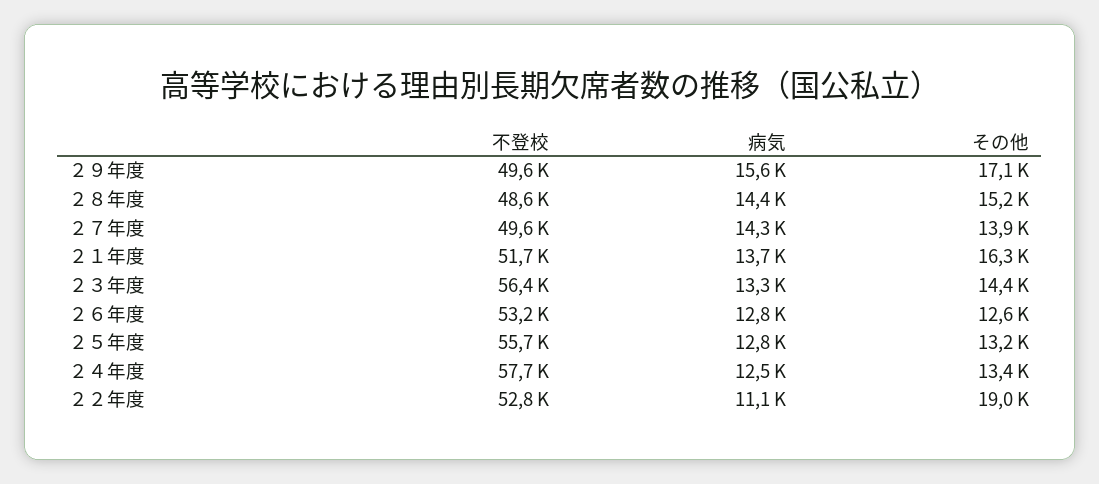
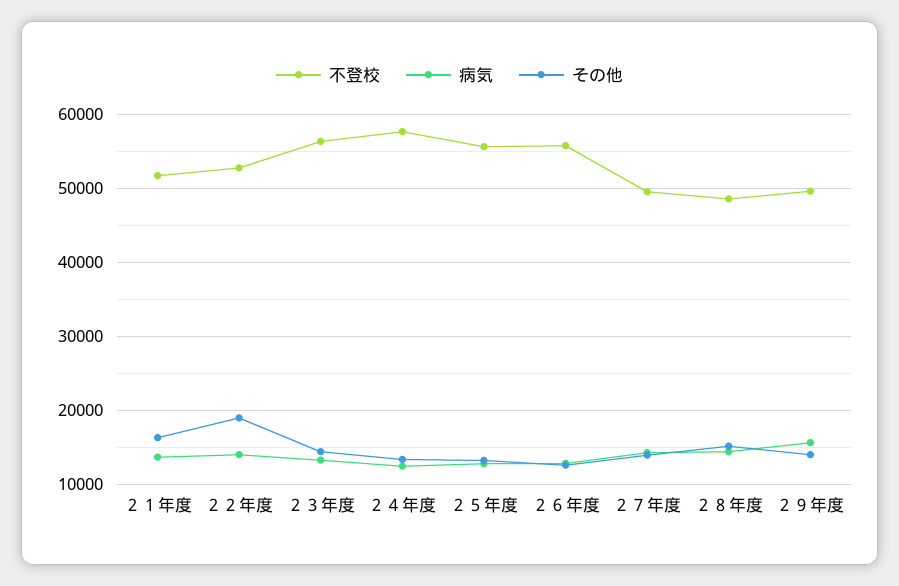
その他, ２９年度: 17100 -> 14000
不登校, ２６年度: 53200 -> 56000
病気, ２２年度: 11100 -> 14000

